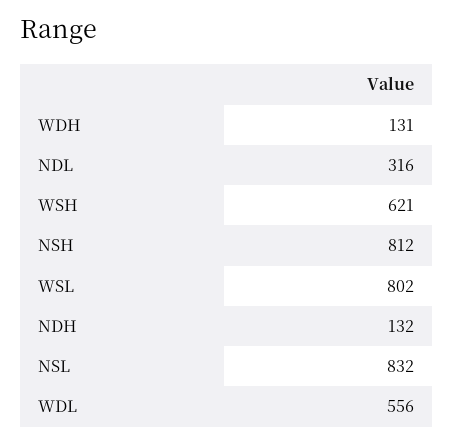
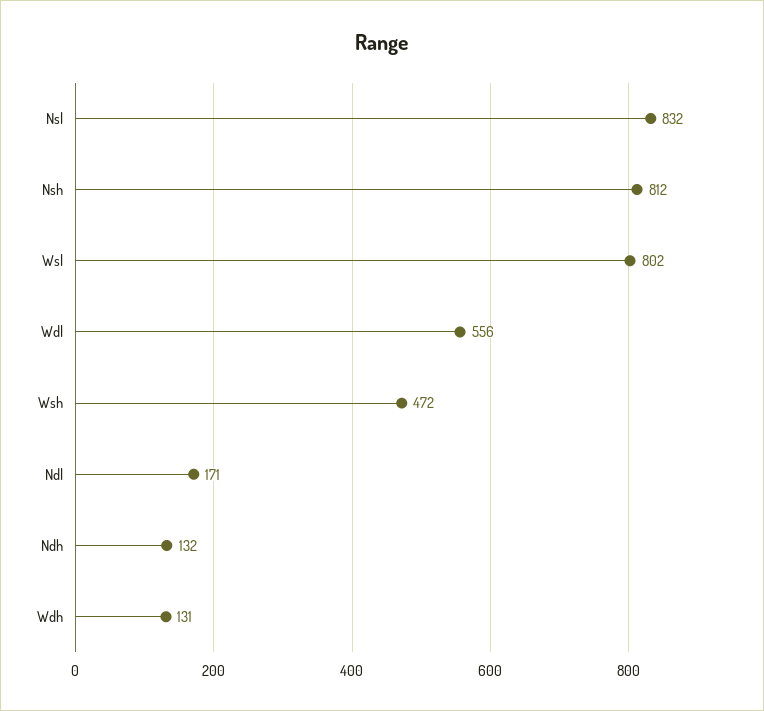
NDL: 316 -> 171
WSH: 621 -> 472

